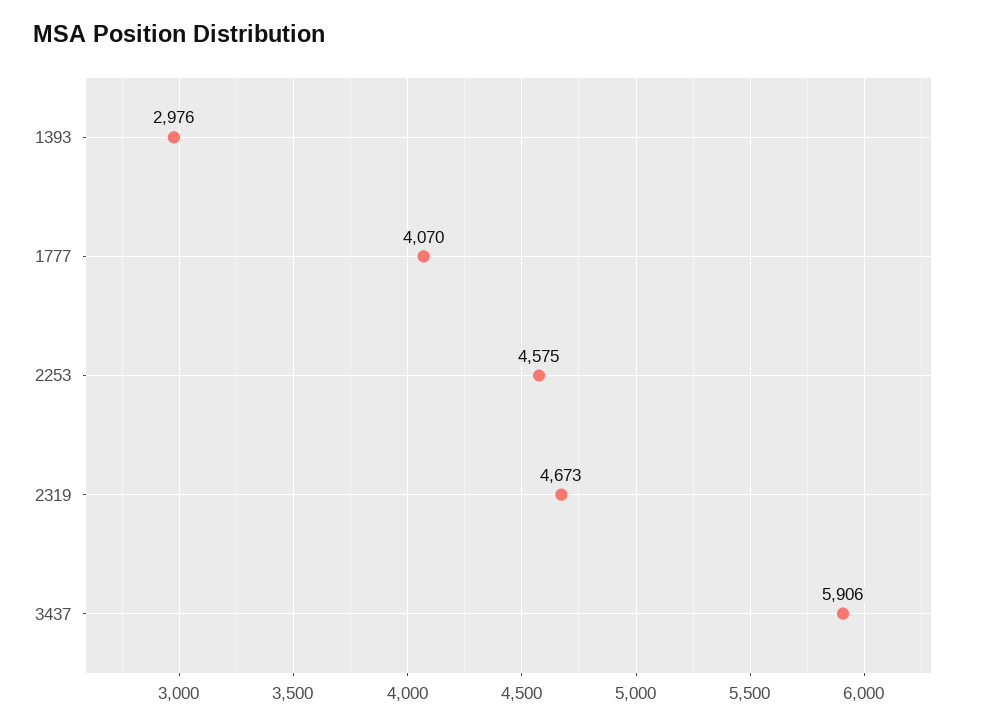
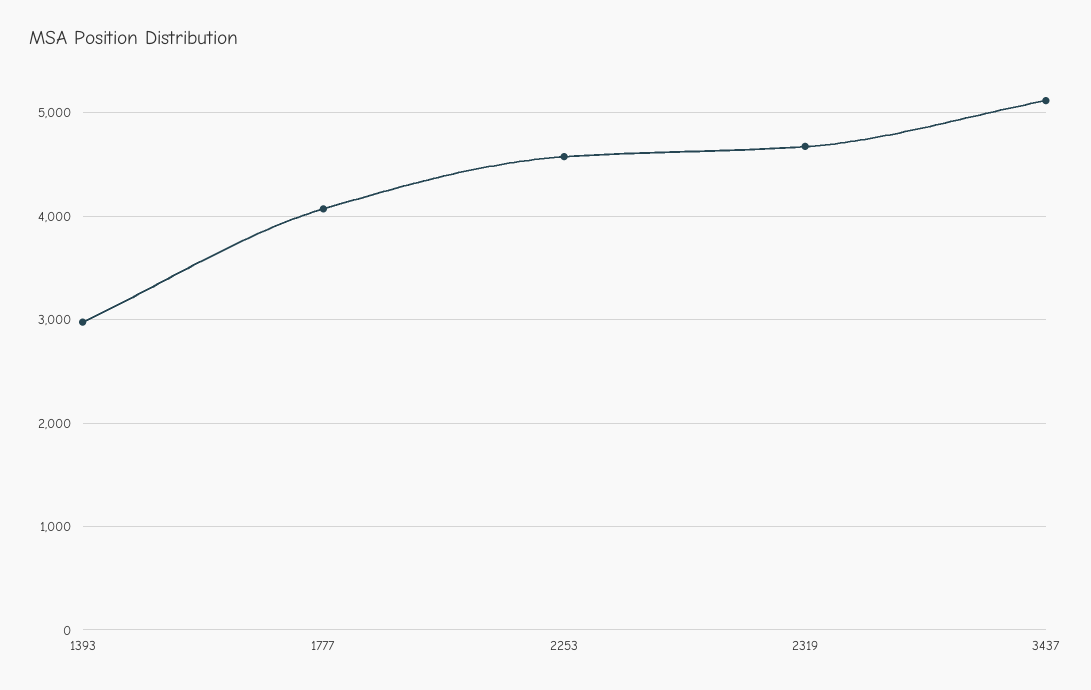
3437: 5906 -> 5100

